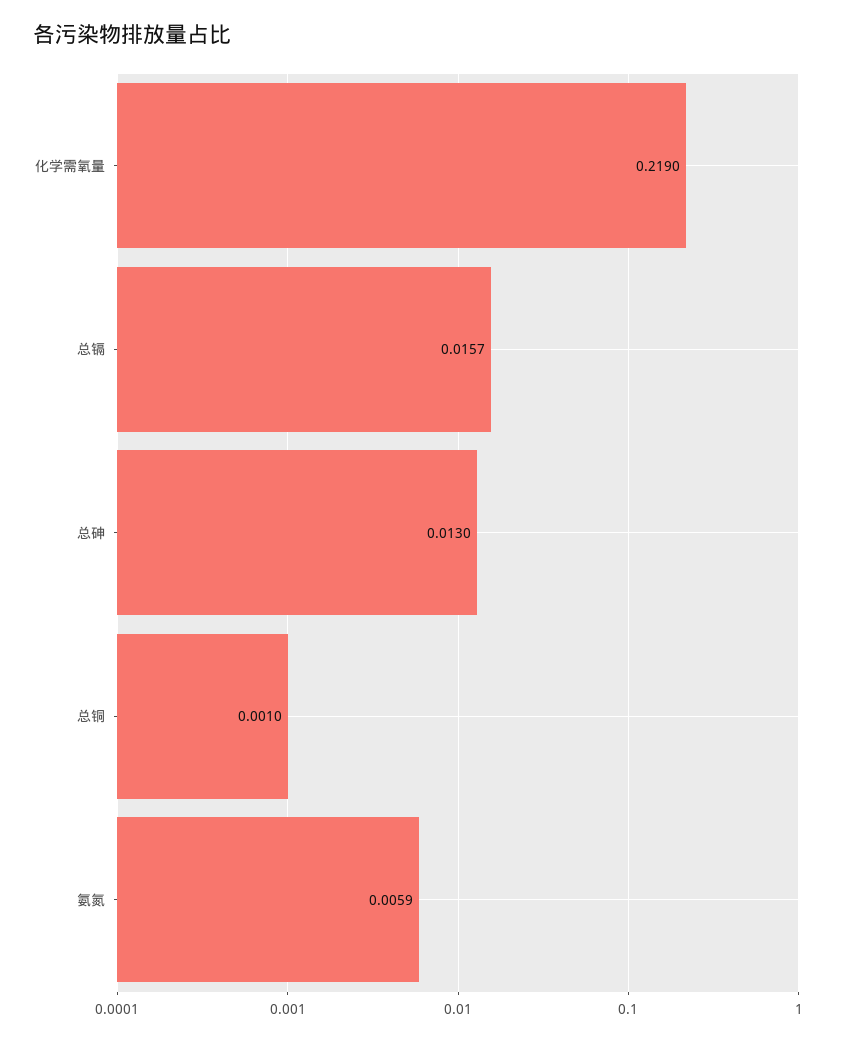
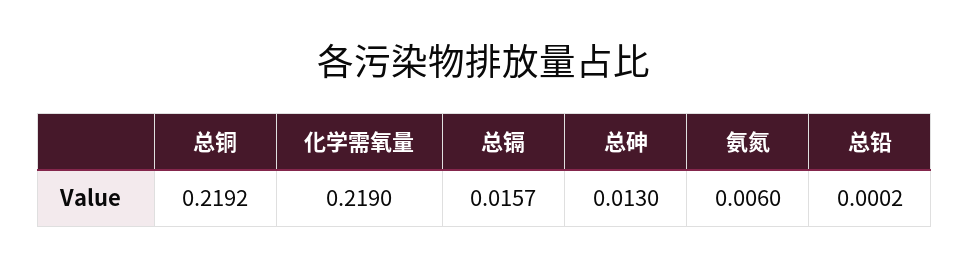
总铜: 0.001 -> 0.2192
氨氮: 0.0059 -> 0.006
总铅: none -> 0.0002

